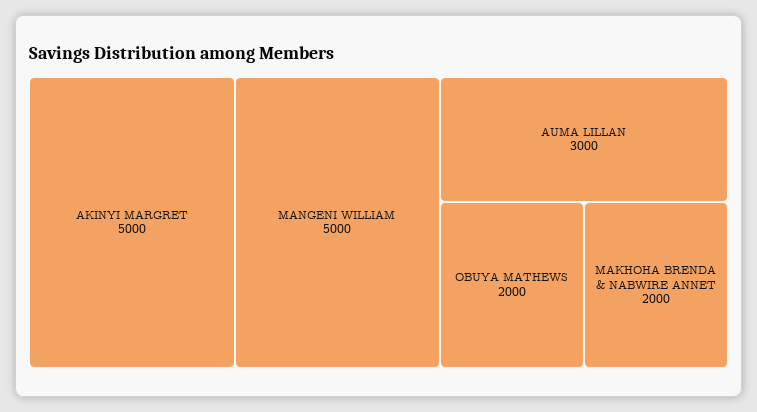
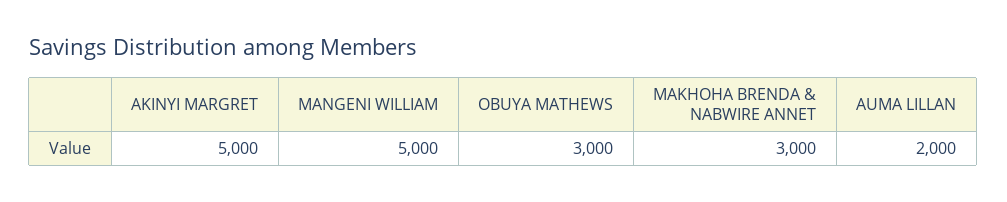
AUMA LILLAN: 3000 -> 2000
OBUYA MATHEWS: 2000 -> 3000
MAKHOHA BRENDA & NABWIRE ANNET: 2000 -> 3000

